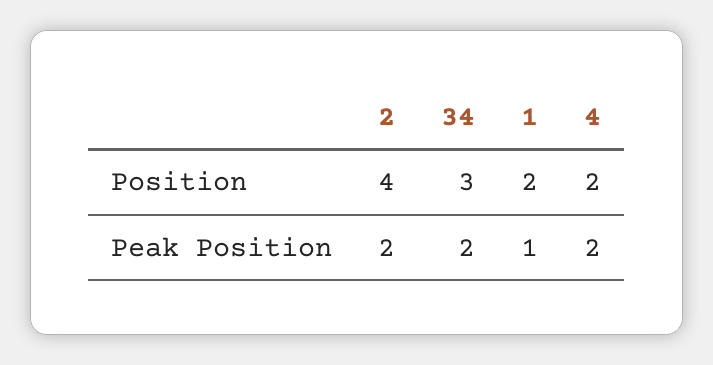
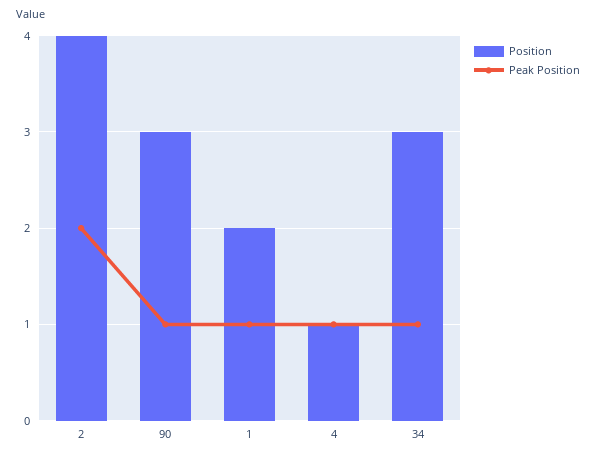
Position, 4: 2 -> 1
Peak Position, 34: 2 -> 1
Peak Position, 4: 2 -> 1
Position, 90: none -> 3
Peak Position, 90: none -> 1

